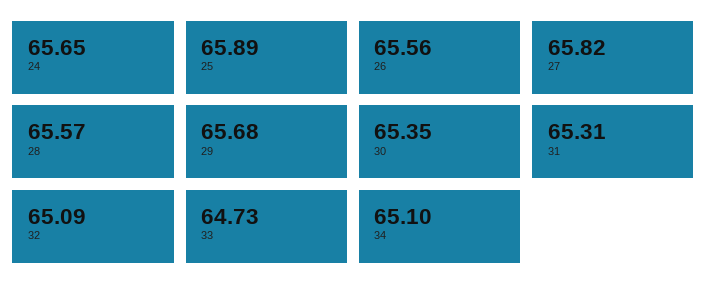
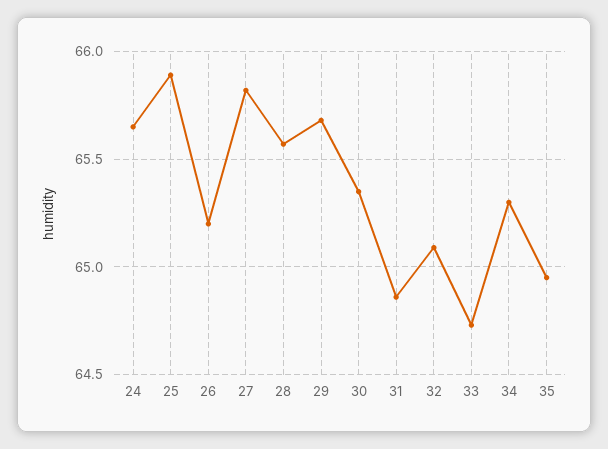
26: 65.56 -> 65.2
31: 65.31 -> 64.85
34: 65.1 -> 65.3
35: none -> 64.95

